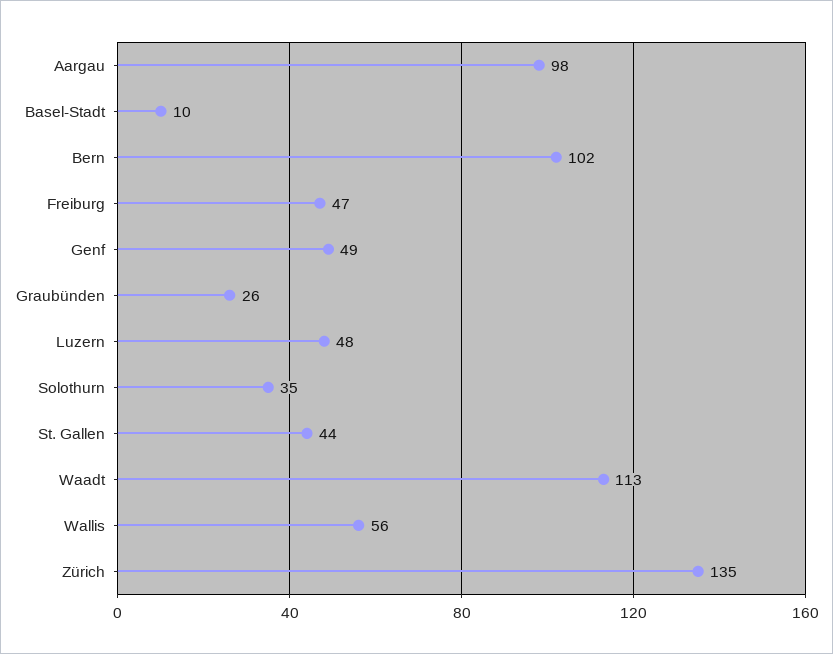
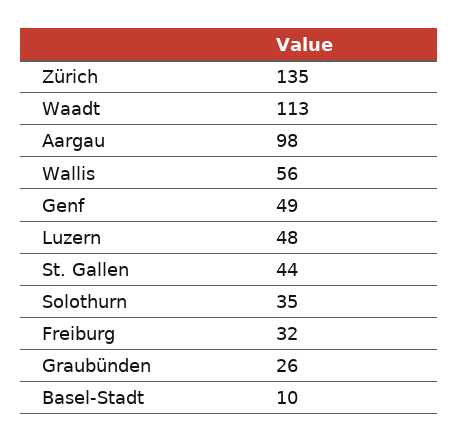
Bern: 102 -> none
Freiburg: 47 -> 32

